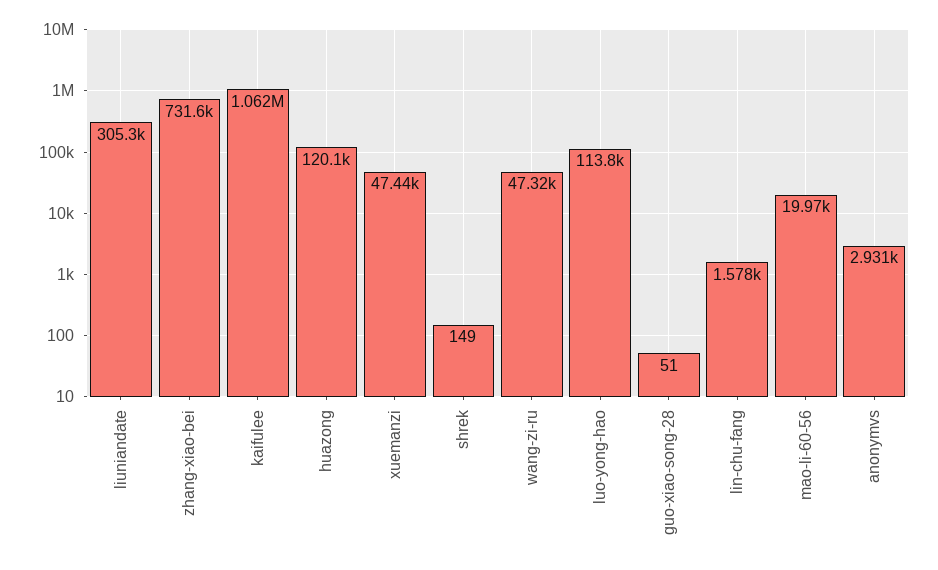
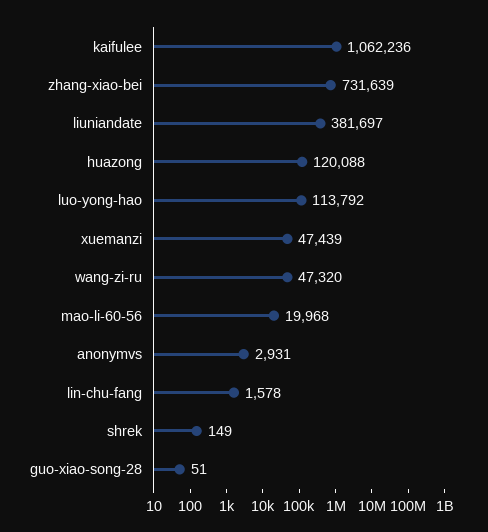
liuniandate: 305300 -> 381697

